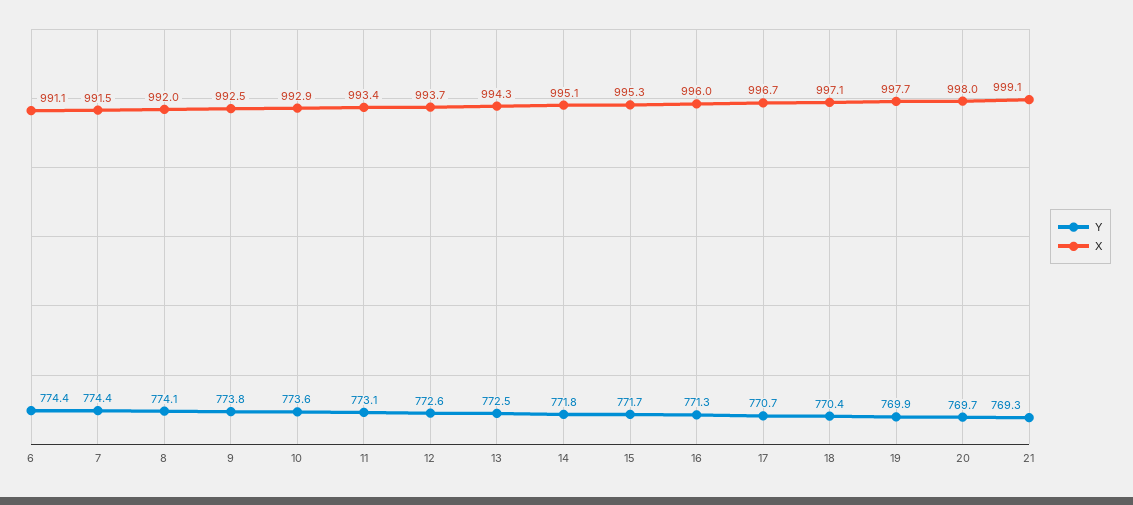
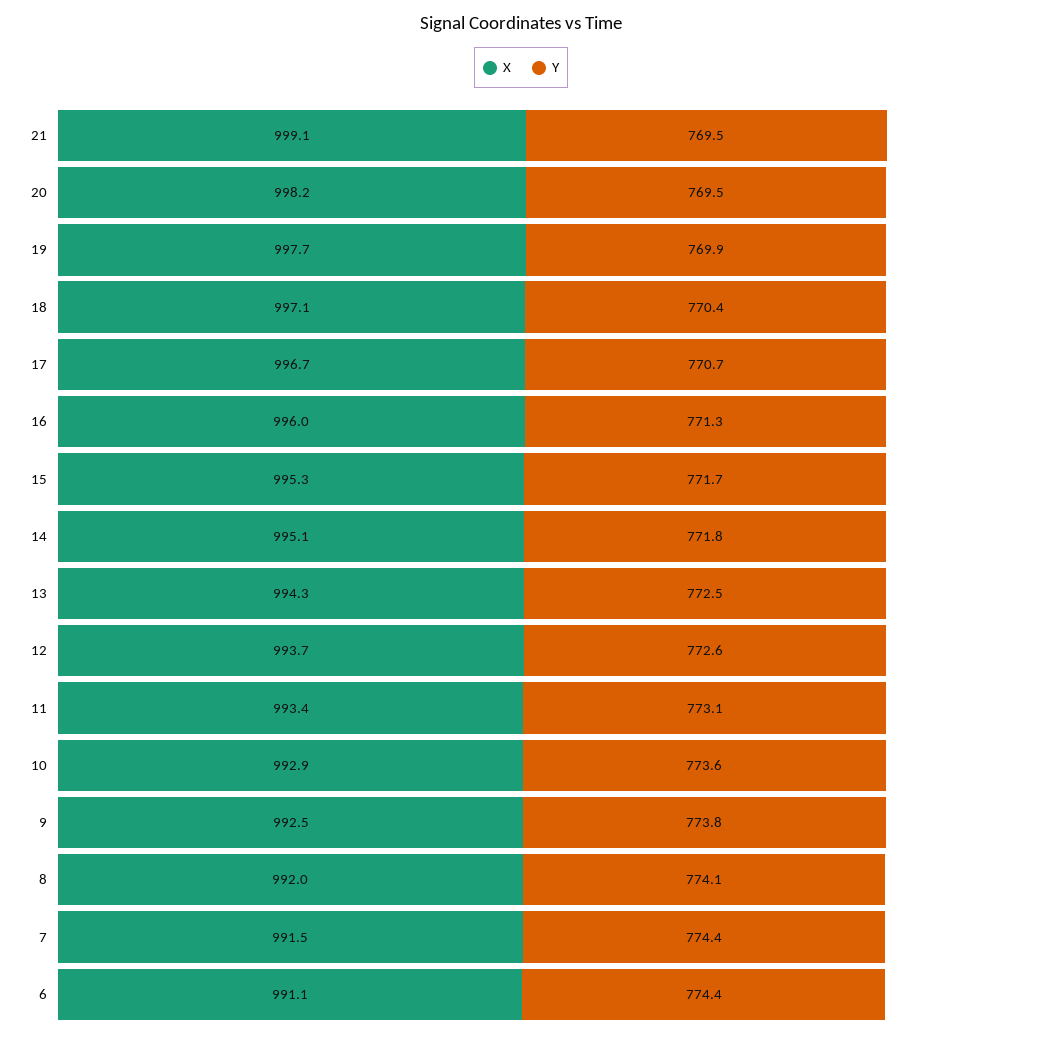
Y, 20: 769.7 -> 769.5
X, 20: 998 -> 998.2
Y, 21: 769.3 -> 769.5

